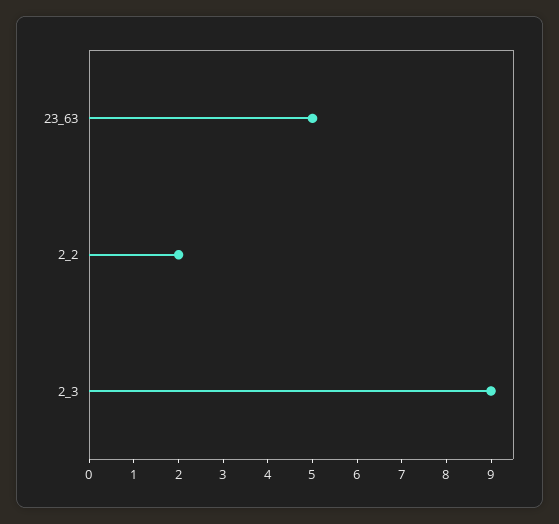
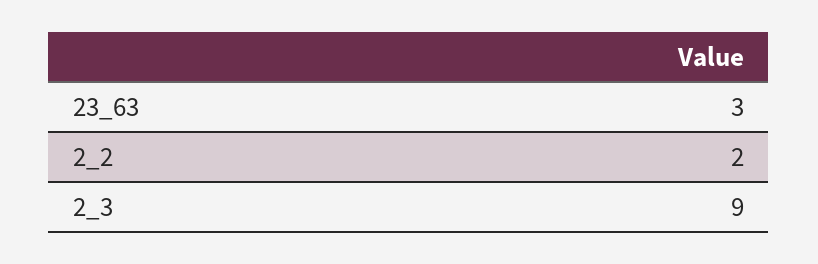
23_63: 5 -> 3

